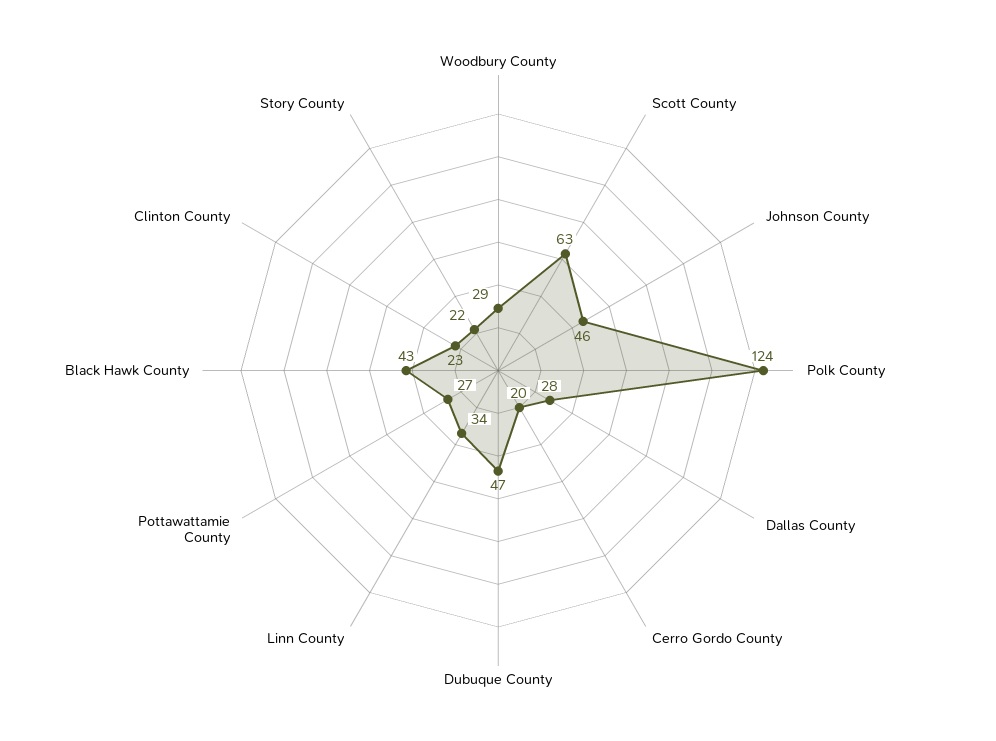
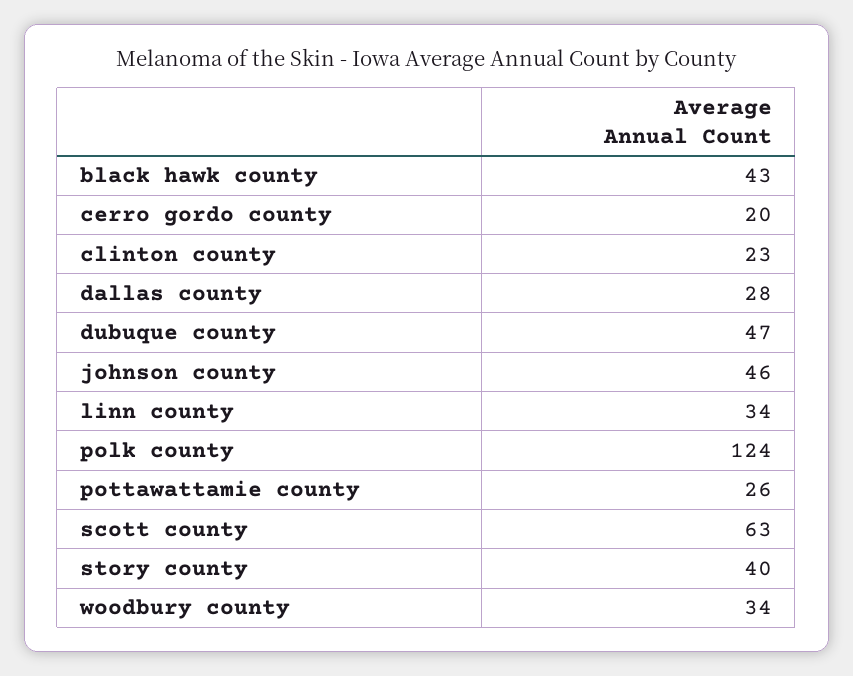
Woodbury County: 29 -> 34
Pottawattamie County: 27 -> 26
Story County: 22 -> 40

